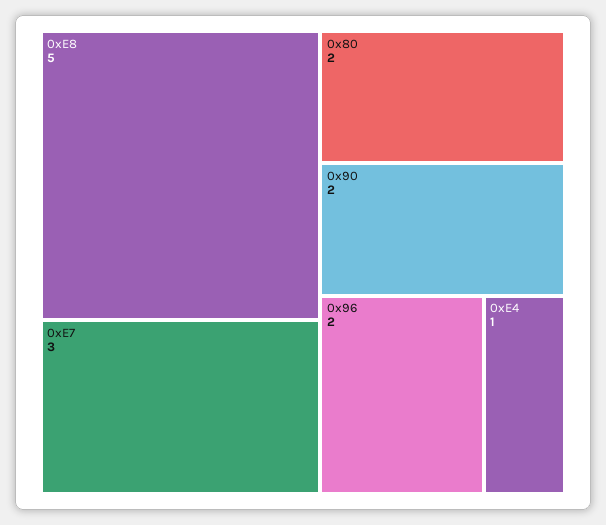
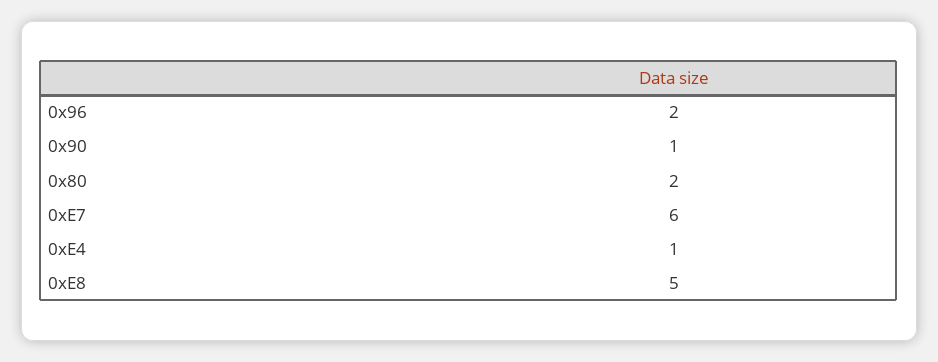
0xE7: 3 -> 6
0x90: 2 -> 1

